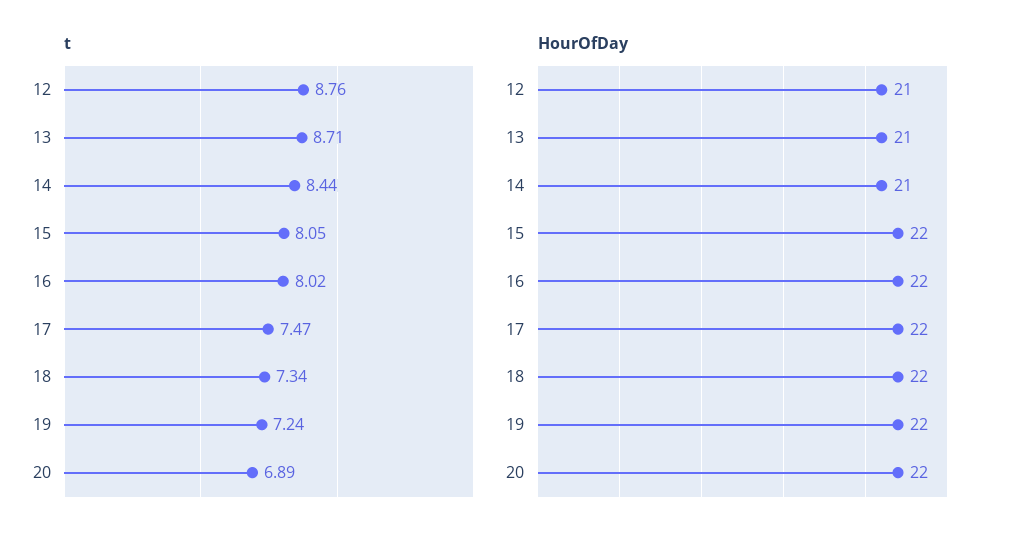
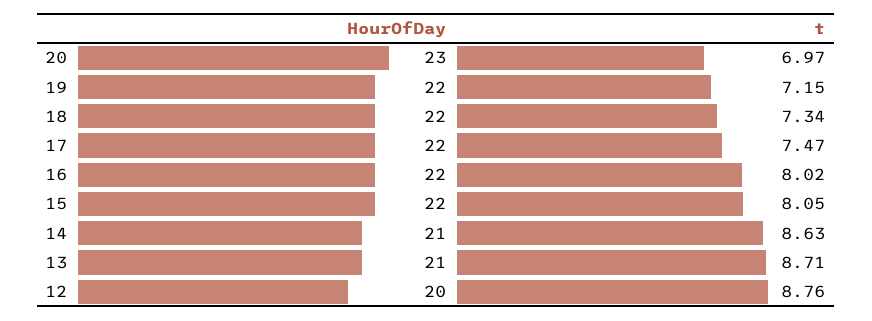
t, 14: 8.44 -> 8.63
t, 19: 7.24 -> 7.15
t, 20: 6.89 -> 6.97
HourOfDay, 12: 21 -> 20
HourOfDay, 20: 22 -> 23

